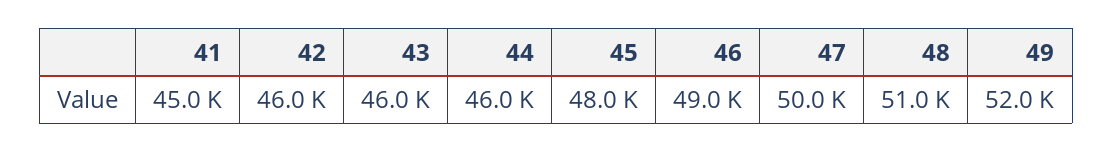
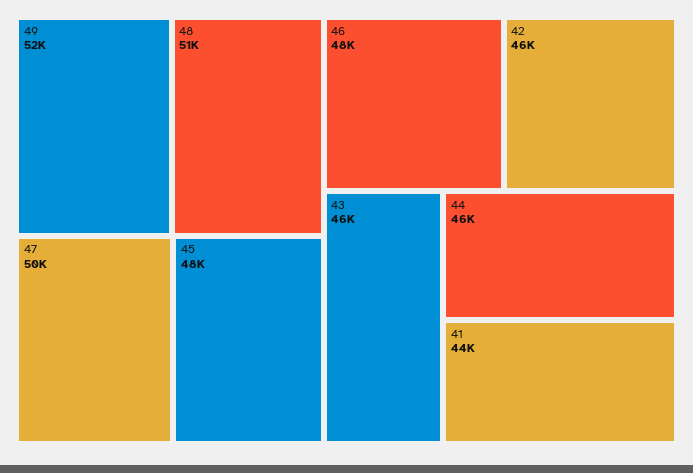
41: 45000 -> 44000
46: 49000 -> 48000

